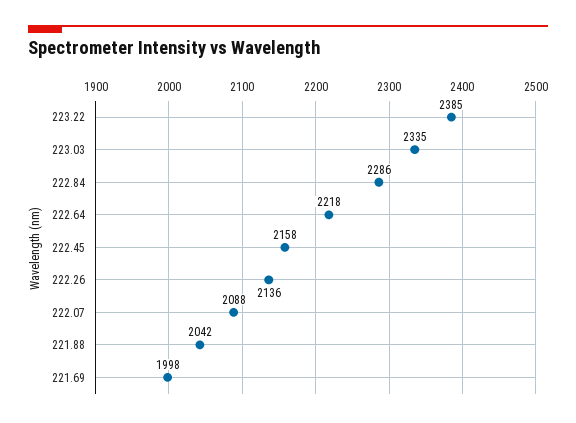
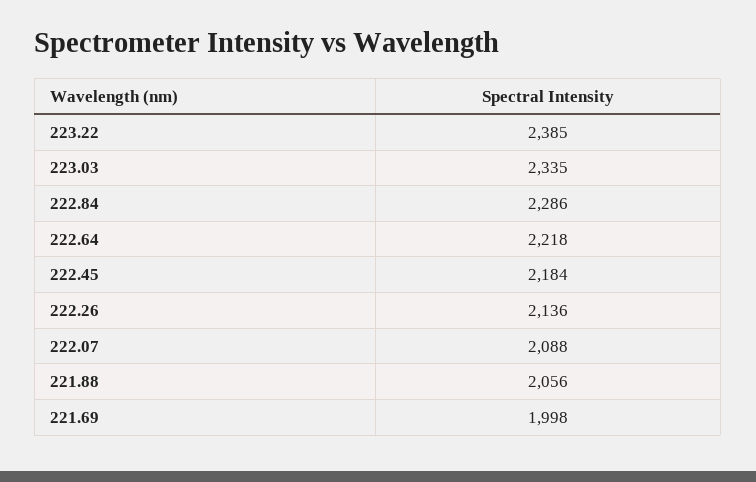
222.45: 2158 -> 2184
221.88: 2042 -> 2056

